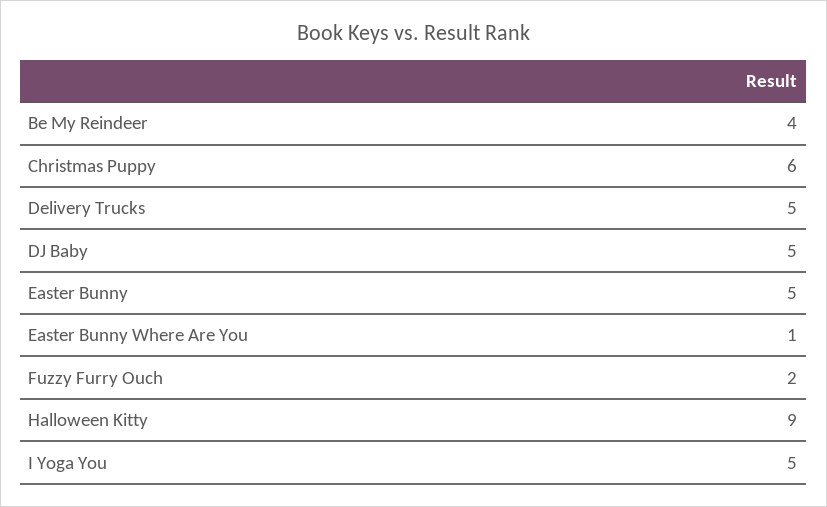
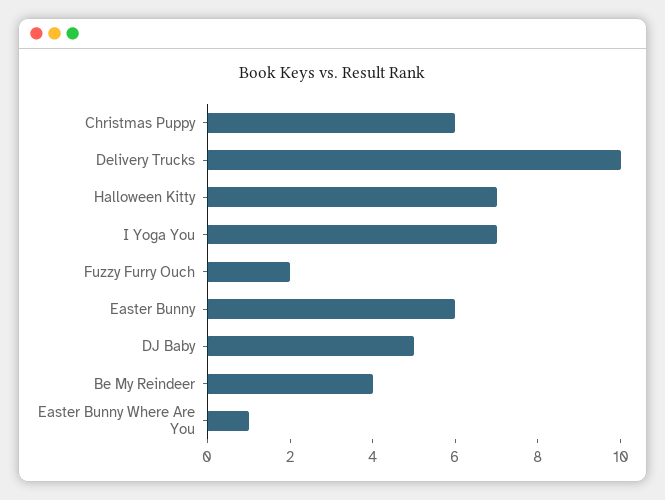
Delivery Trucks: 5 -> 10
Easter Bunny: 5 -> 6
Halloween Kitty: 9 -> 7
I Yoga You: 5 -> 7

